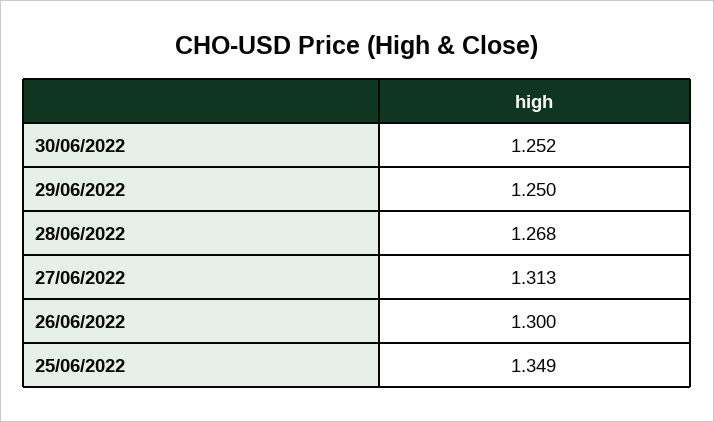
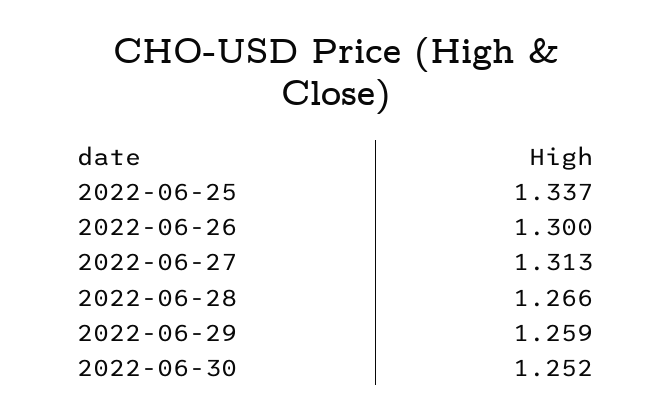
29/06/2022: 1.25 -> 1.259
28/06/2022: 1.268 -> 1.266
25/06/2022: 1.349 -> 1.337

